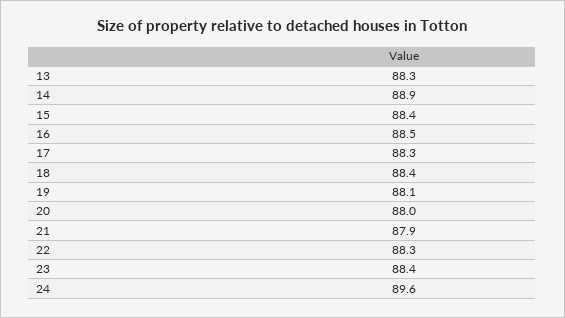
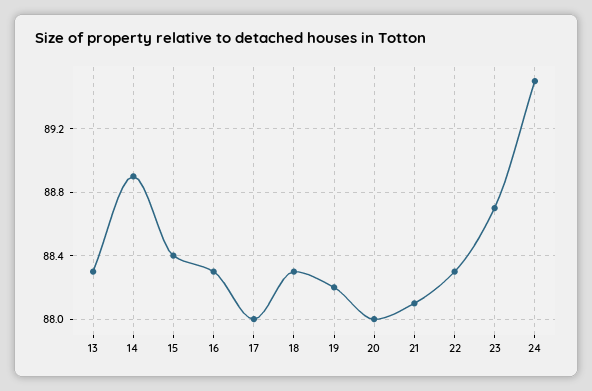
16: 88.5 -> 88.3
17: 88.3 -> 88
18: 88.4 -> 88.3
19: 88.1 -> 88.2
21: 87.9 -> 88.1
23: 88.4 -> 88.7
24: 89.6 -> 89.5

